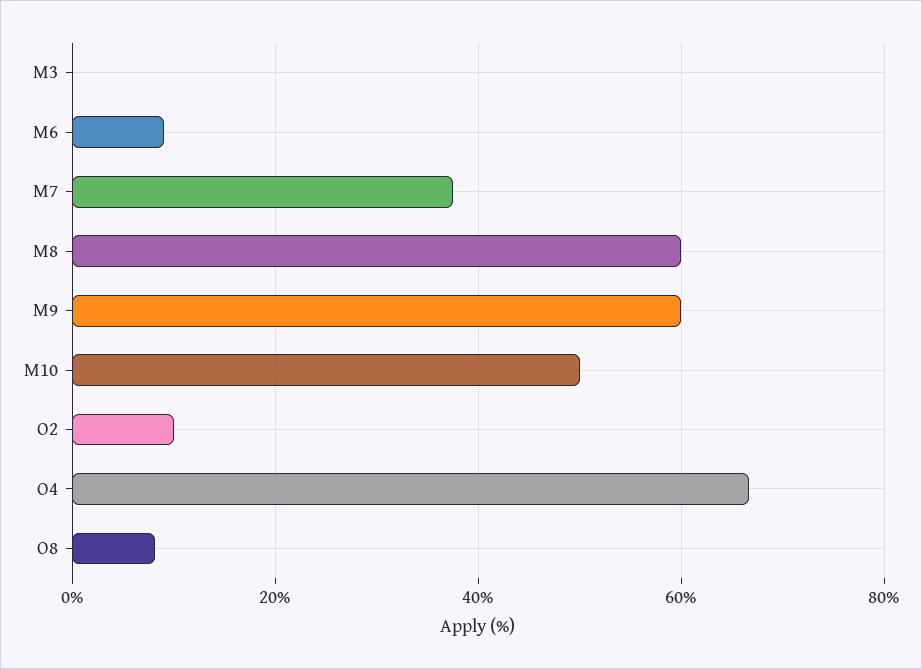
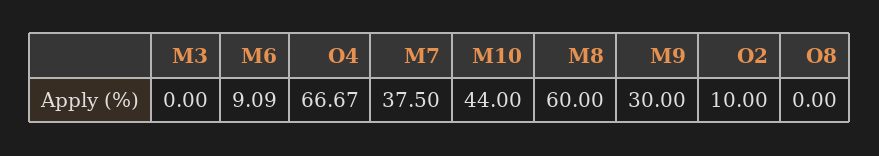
M9: 60 -> 30
M10: 50 -> 44
O8: 8 -> 0

